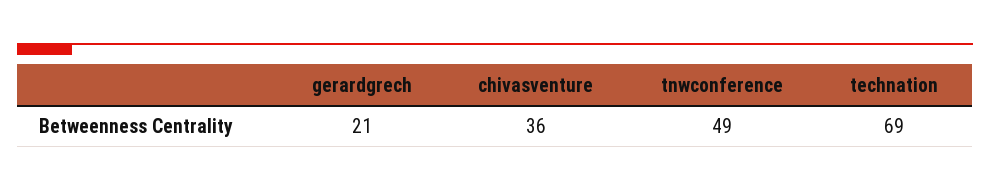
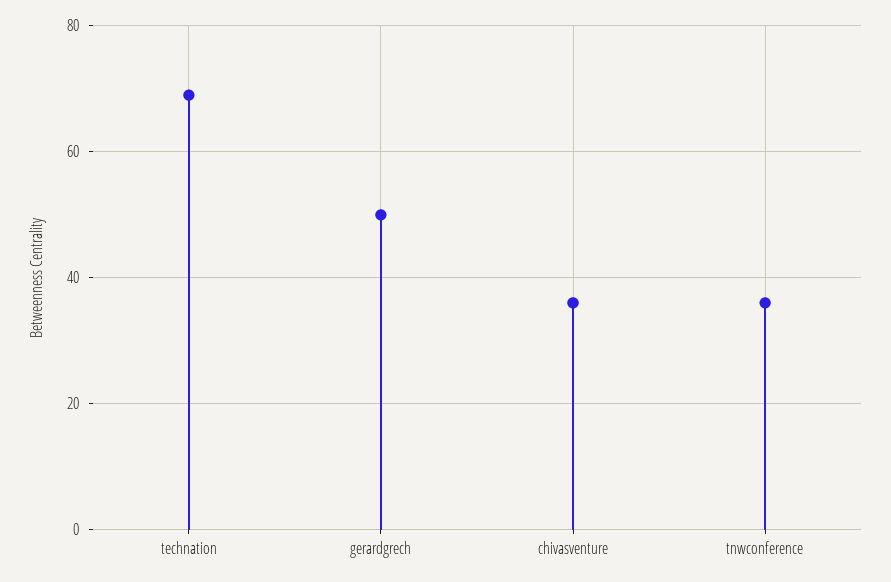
gerardgrech: 21 -> 50
tnwconference: 49 -> 35

